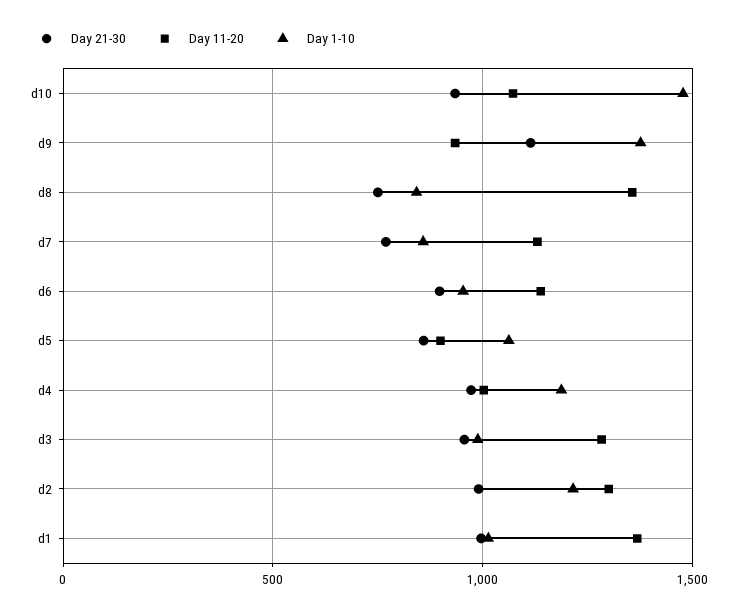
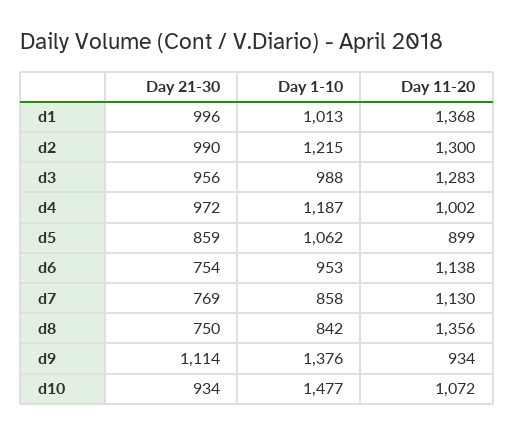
Day 21-30, d6: 900 -> 754

